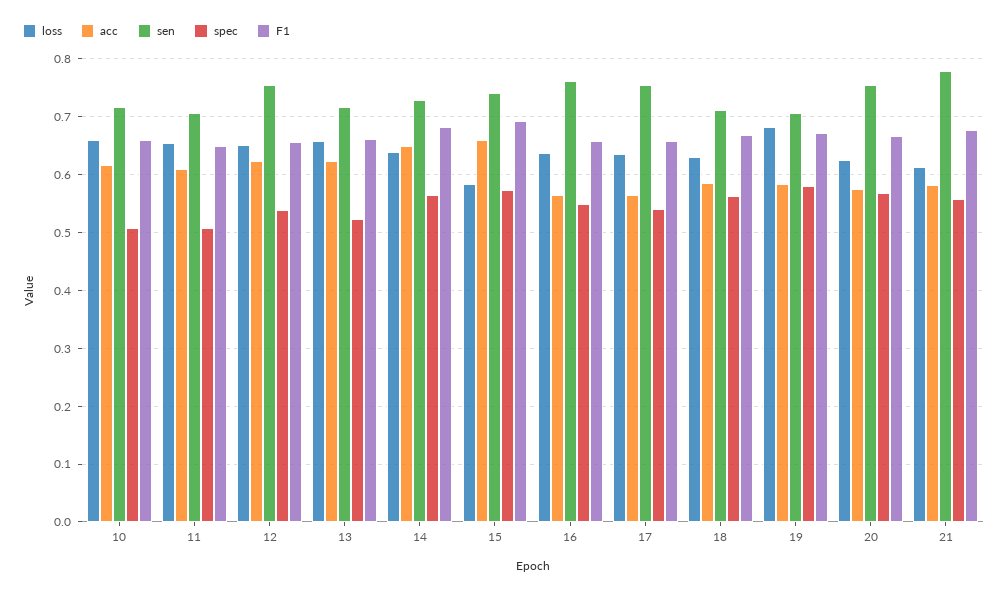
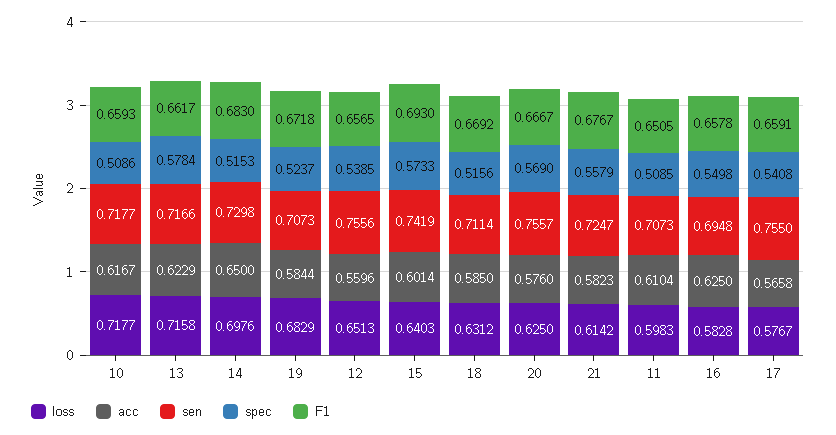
loss, 10: 0.66 -> 0.7177
loss, 11: 0.66 -> 0.5983
acc, 12: 0.62 -> 0.5596
loss, 13: 0.66 -> 0.7158
spec, 13: 0.52 -> 0.5784
loss, 14: 0.64 -> 0.6976
spec, 14: 0.56 -> 0.5153
loss, 15: 0.58 -> 0.6403
acc, 15: 0.66 -> 0.6014
loss, 16: 0.64 -> 0.5828
acc, 16: 0.56 -> 0.625
sen, 16: 0.76 -> 0.6948
loss, 17: 0.64 -> 0.5767
spec, 18: 0.56 -> 0.5156
spec, 19: 0.58 -> 0.5237
sen, 21: 0.78 -> 0.7247

